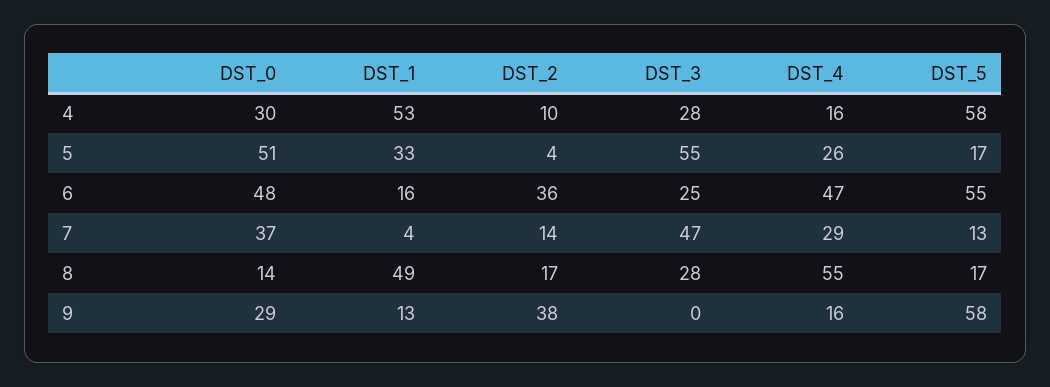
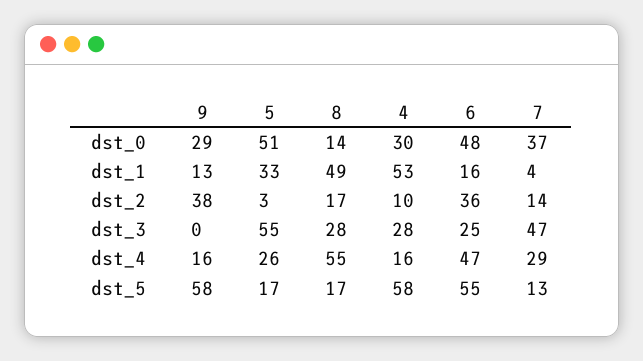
DST_2, 5: 4 -> 3

